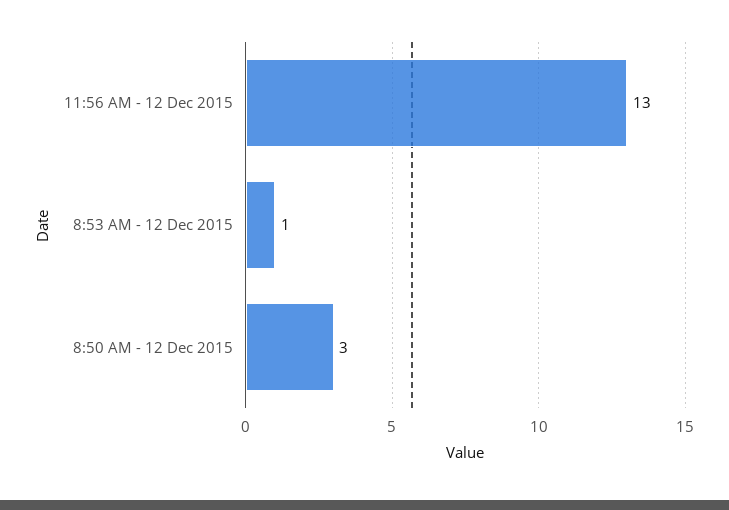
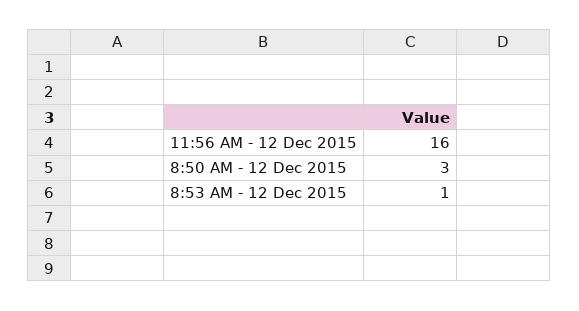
11:56 AM - 12 Dec 2015: 13 -> 16

